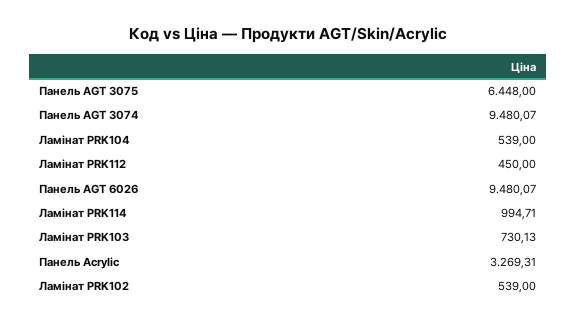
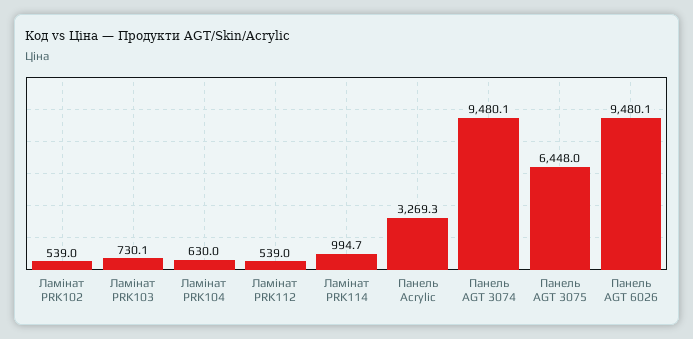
Ламінат PRK104: 539 -> 630
Ламінат PRK112: 450 -> 539

